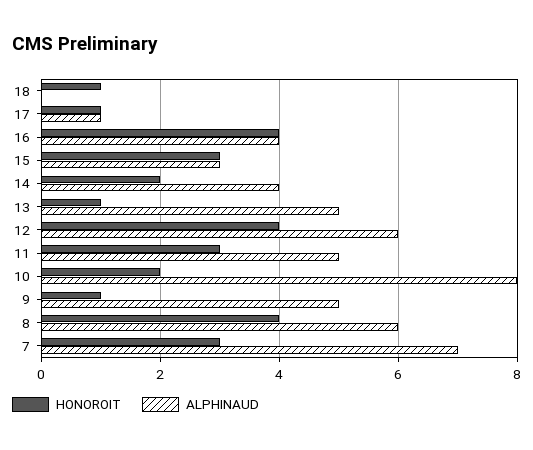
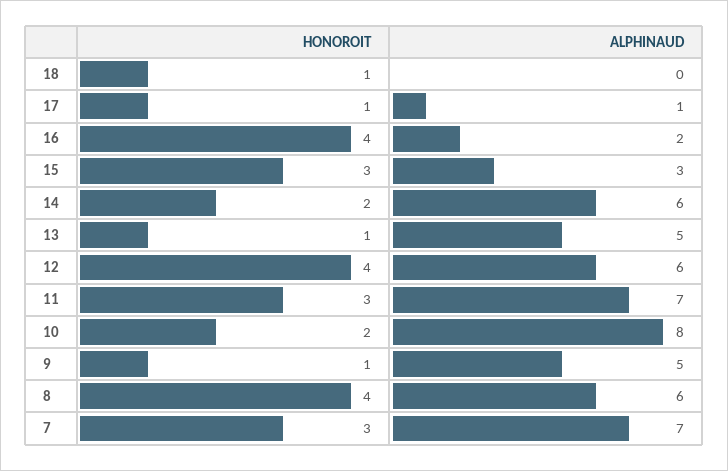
ALPHINAUD, 16: 4 -> 2
ALPHINAUD, 14: 4 -> 6
ALPHINAUD, 11: 5 -> 7

